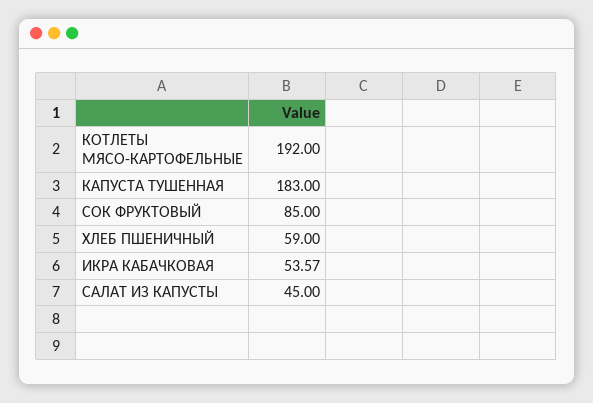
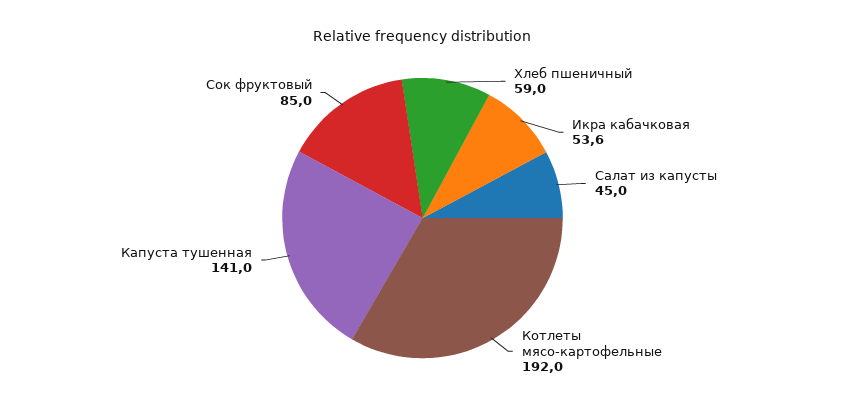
КАПУСТА ТУШЕННАЯ: 183 -> 141

